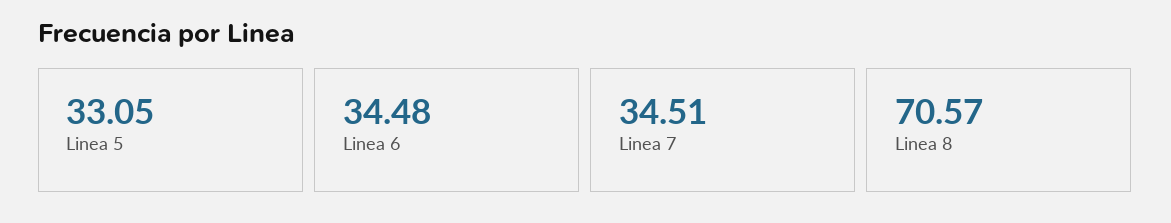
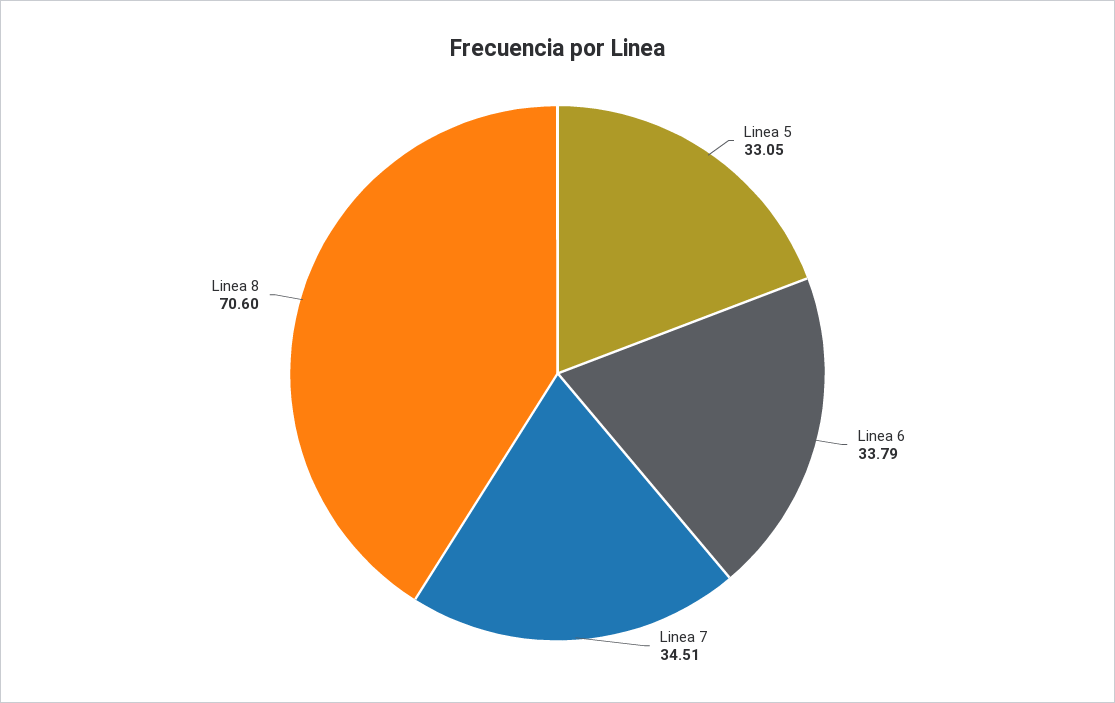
Linea 6: 34.48 -> 33.79
Linea 8: 70.57 -> 70.6

